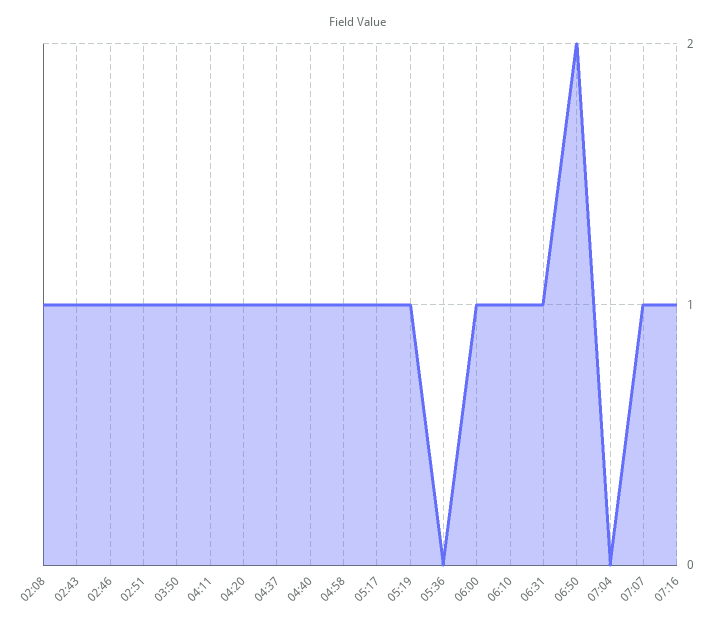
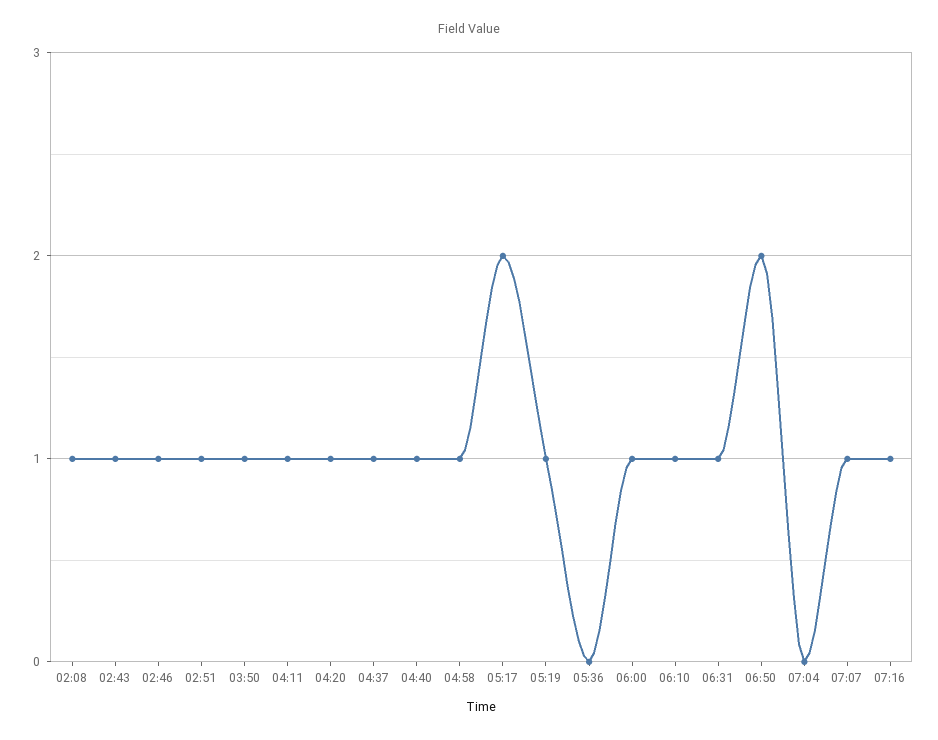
05:17: 1 -> 2

